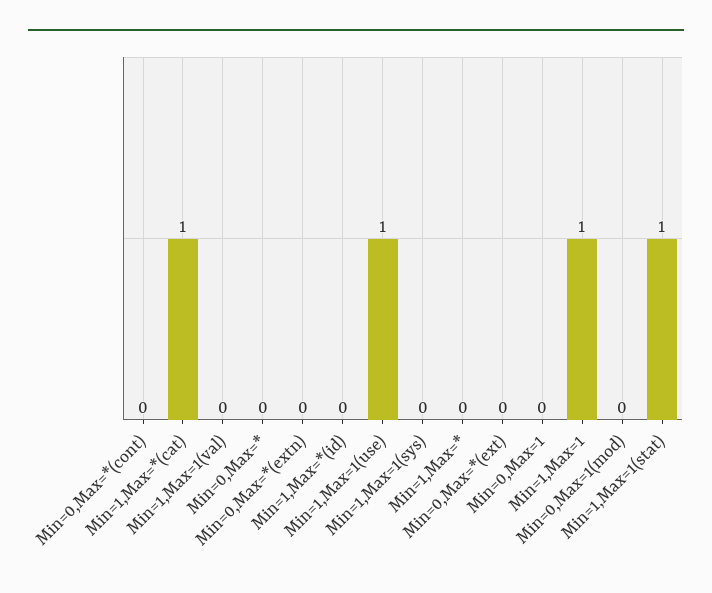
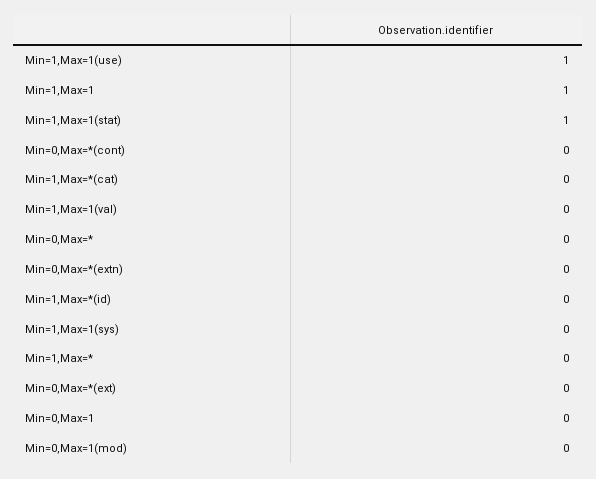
Min=1,Max=*(cat): 1 -> 0

